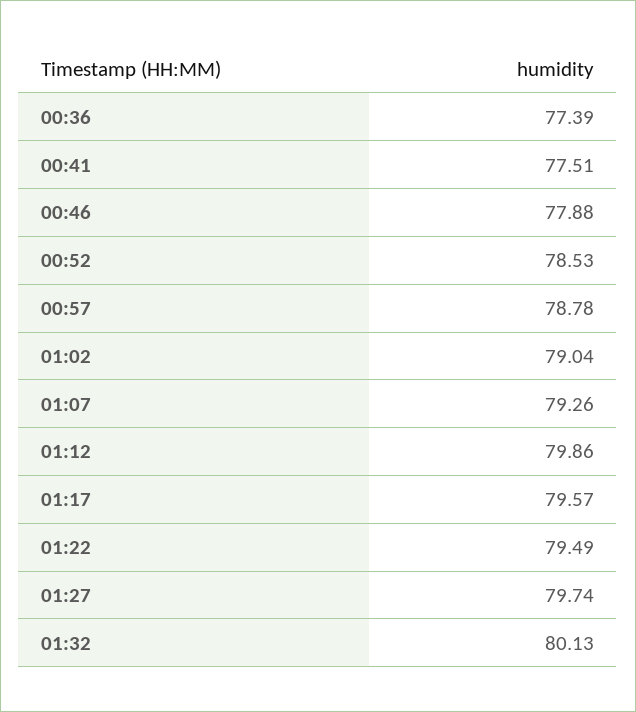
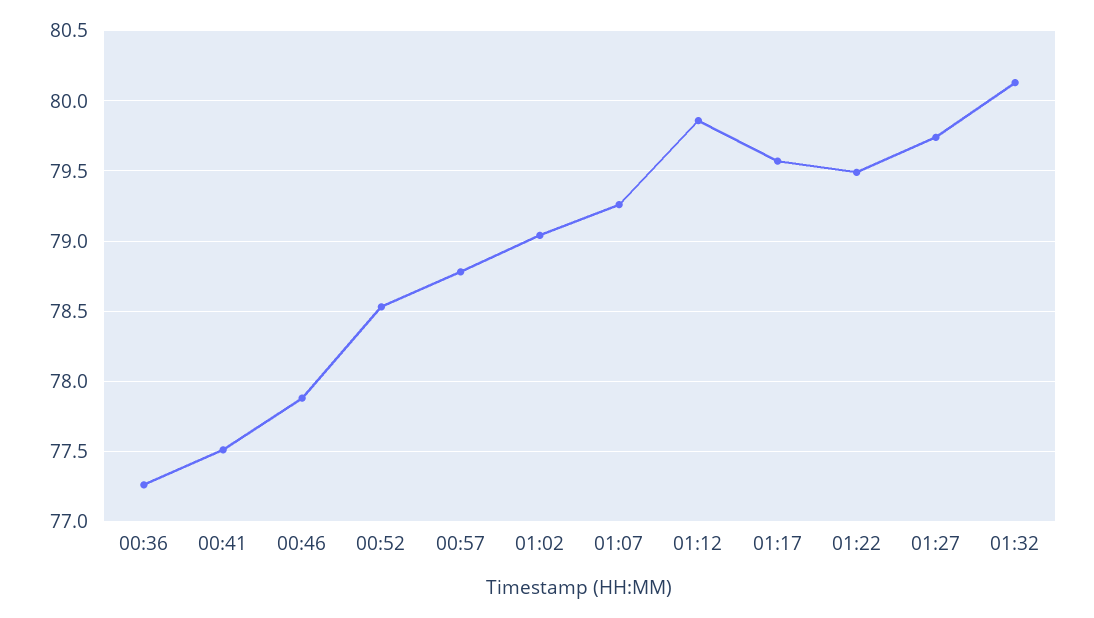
00:36: 77.39 -> 77.25

